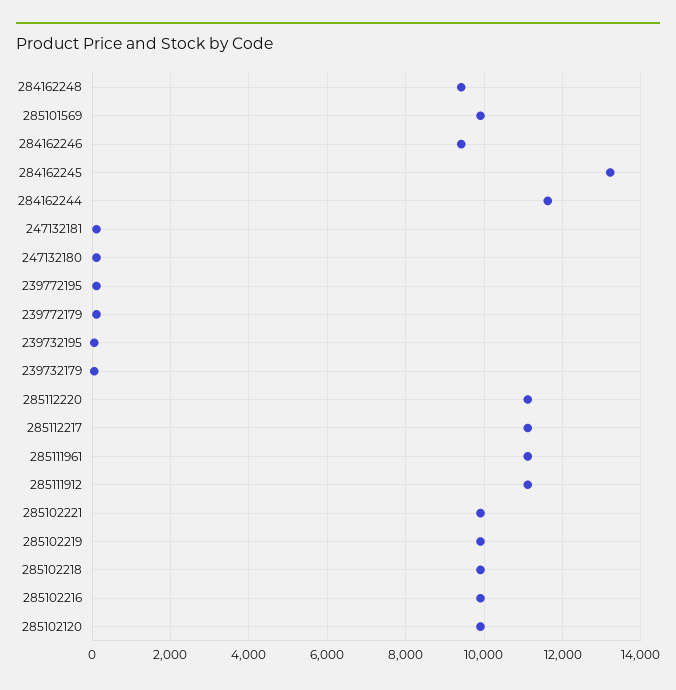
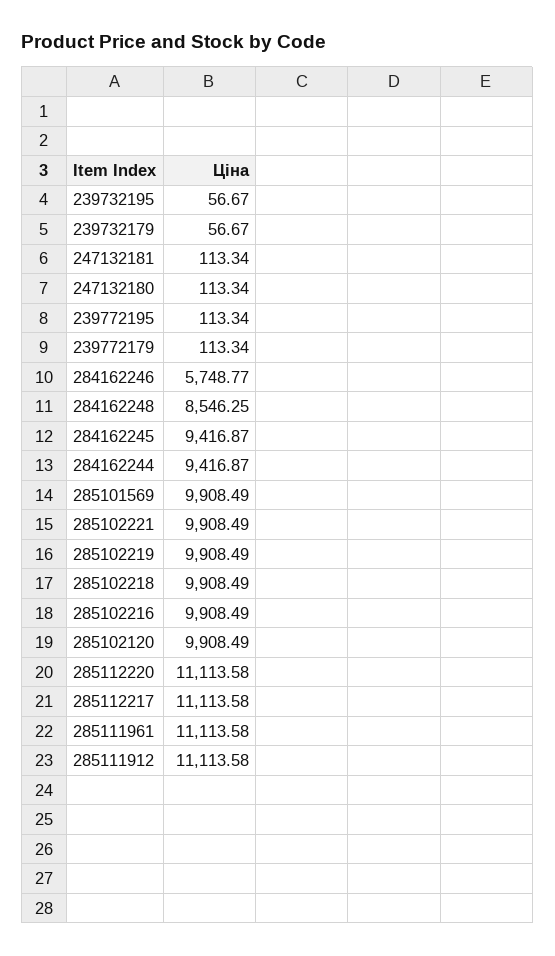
284162248: 9400 -> 8546.25
284162246: 9400 -> 5748.77
284162245: 13200 -> 9416.87
284162244: 11600 -> 9416.87

